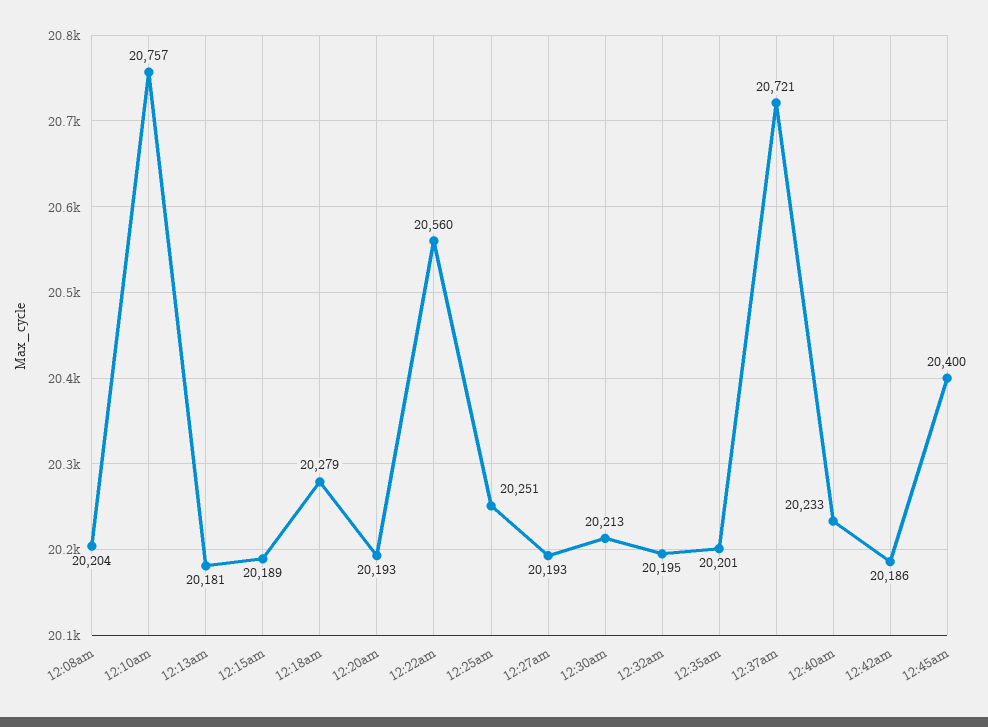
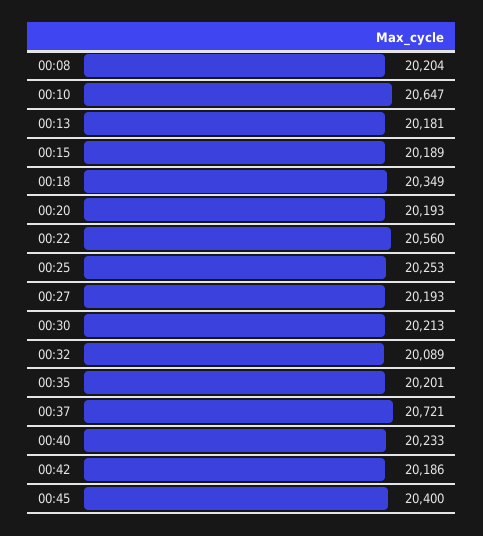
12:10am: 20757 -> 20647
12:18am: 20279 -> 20349
12:25am: 20251 -> 20253
12:32am: 20195 -> 20089

